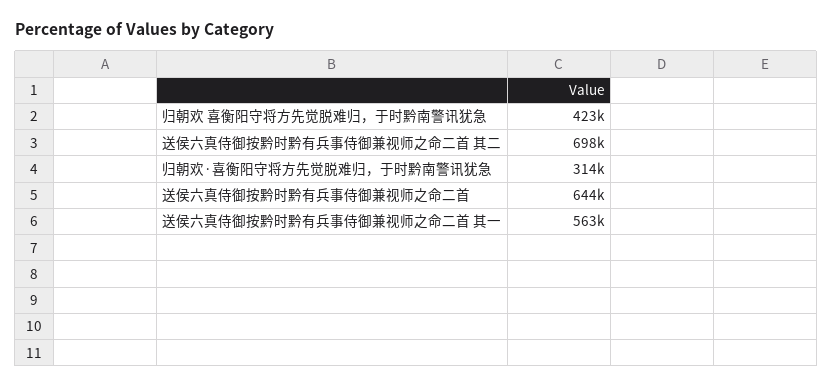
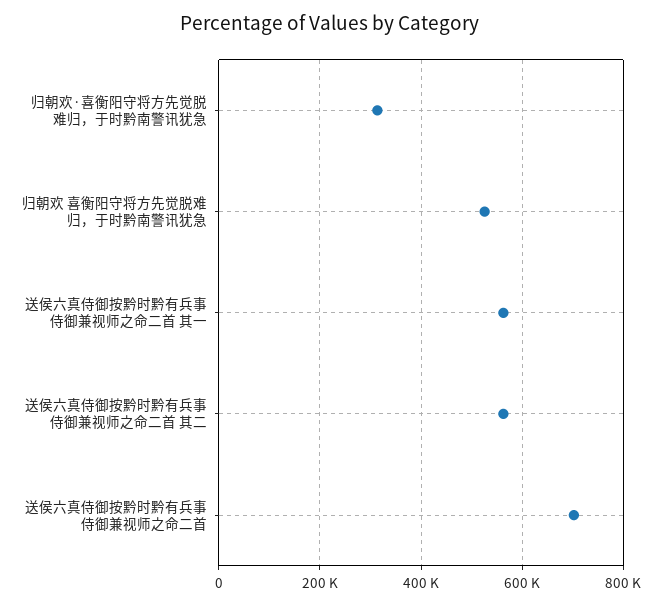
归朝欢 喜衡阳守将方先觉脱难归，于时黔南警讯犹急: 423000 -> 520000
送侯六真侍御按黔时黔有兵事侍御兼视师之命二首 其二: 698000 -> 560000
送侯六真侍御按黔时黔有兵事侍御兼视师之命二首: 644000 -> 700000

